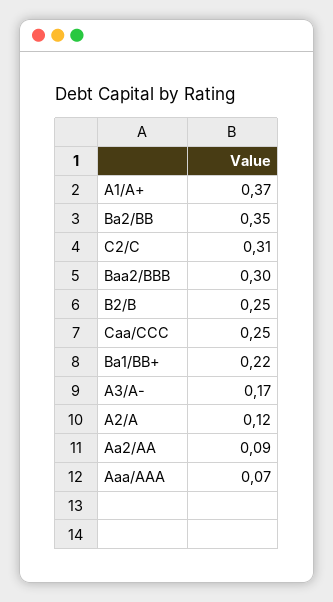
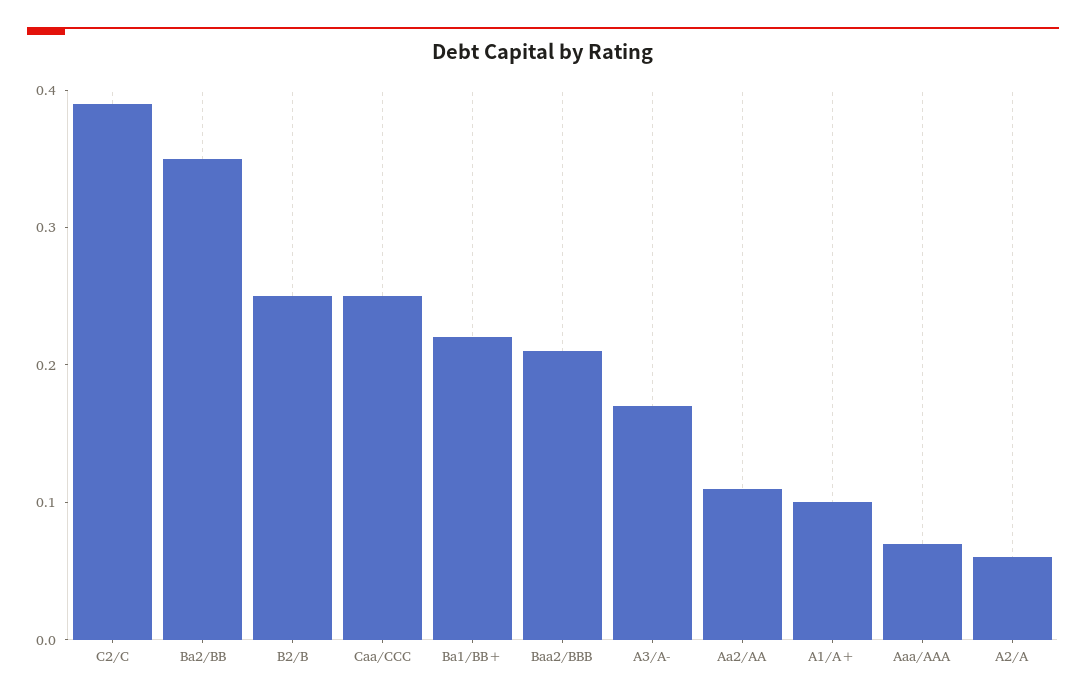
A1/A+: 0.37 -> 0.1
C2/C: 0.31 -> 0.39
Baa2/BBB: 0.3 -> 0.21
A2/A: 0.12 -> 0.06
Aa2/AA: 0.09 -> 0.11

